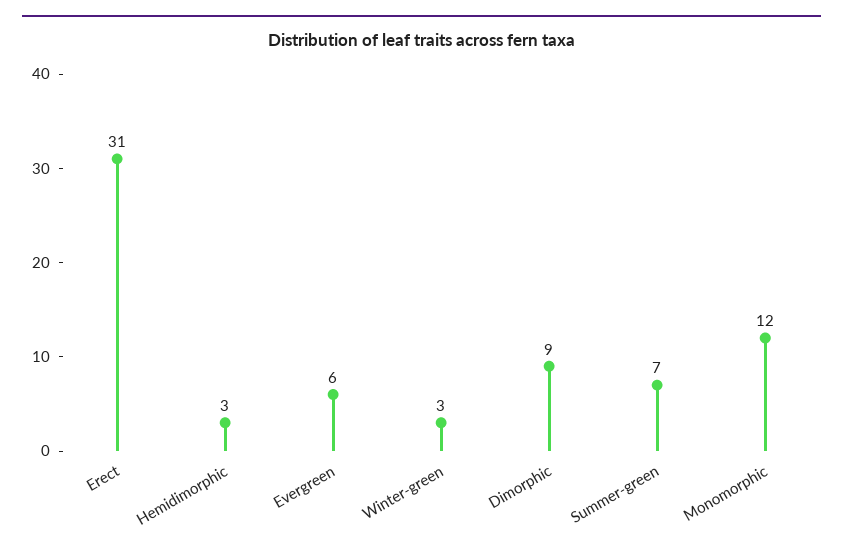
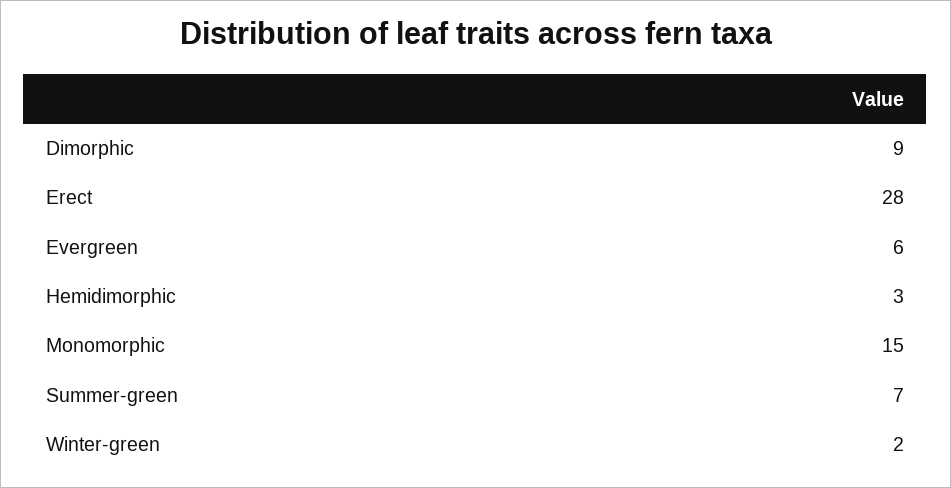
Erect: 31 -> 28
Winter-green: 3 -> 2
Monomorphic: 12 -> 15

